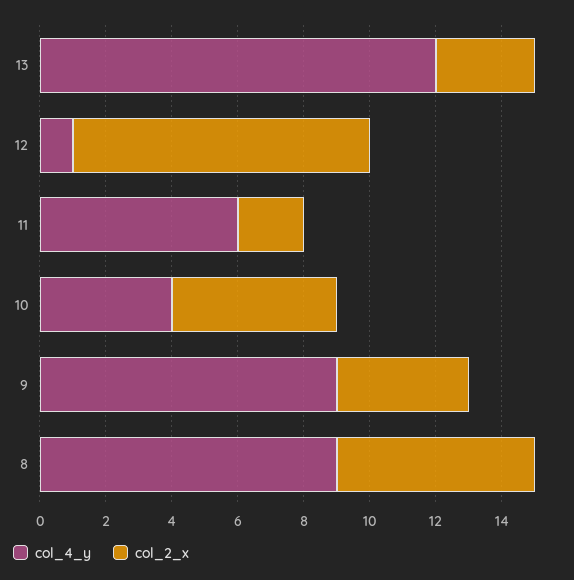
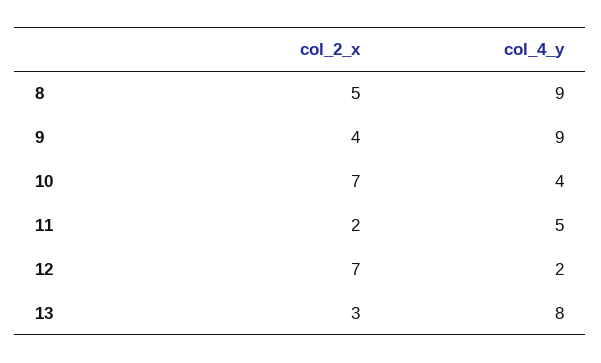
col_4_y, 13: 12 -> 8
col_4_y, 12: 1 -> 2
col_2_x, 12: 9 -> 7
col_4_y, 11: 6 -> 5
col_2_x, 10: 5 -> 7
col_2_x, 8: 6 -> 5

